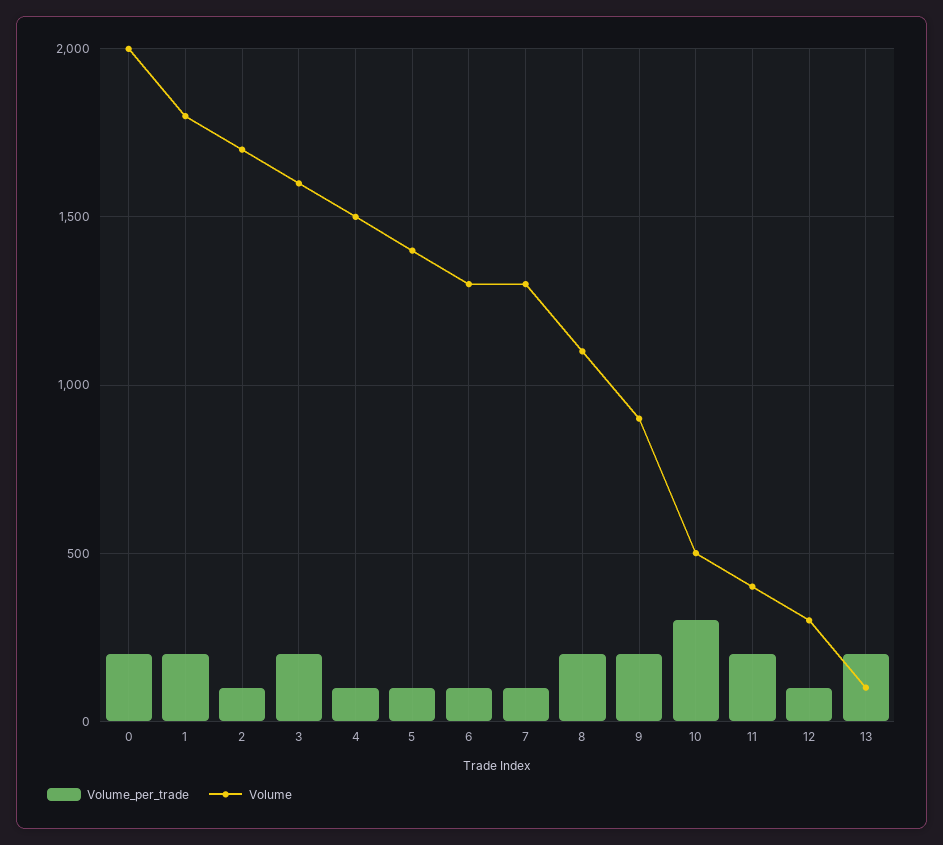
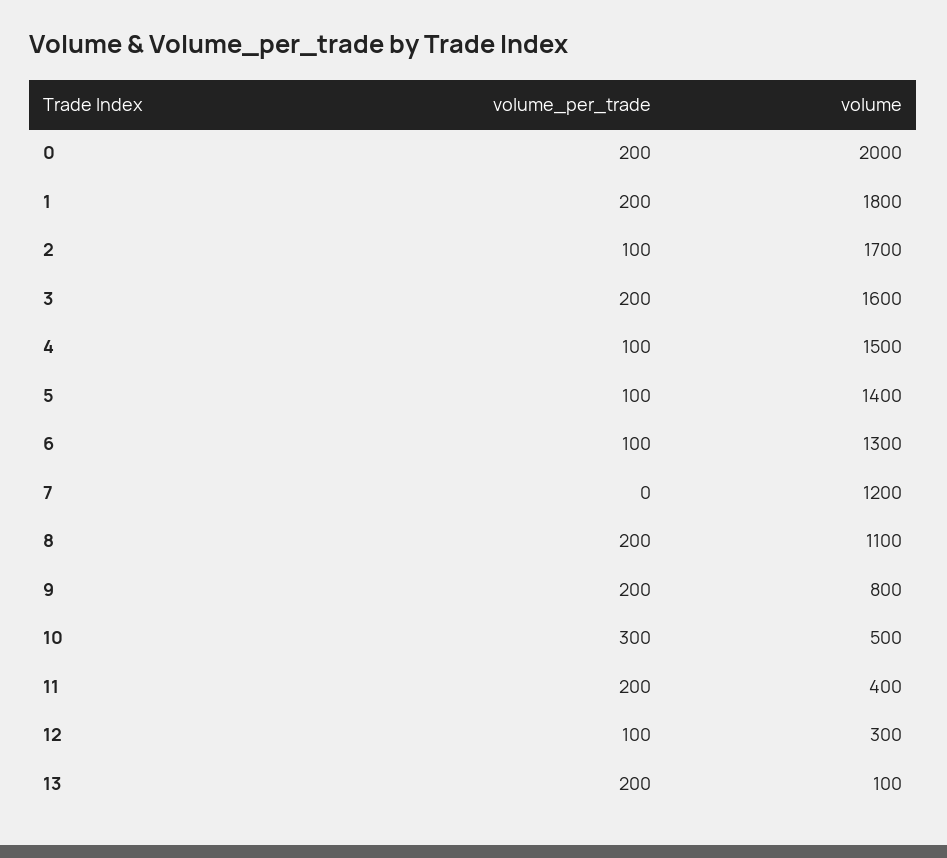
Volume_per_trade, 7: 100 -> 0
Volume, 7: 1300 -> 1200
Volume, 9: 900 -> 800

